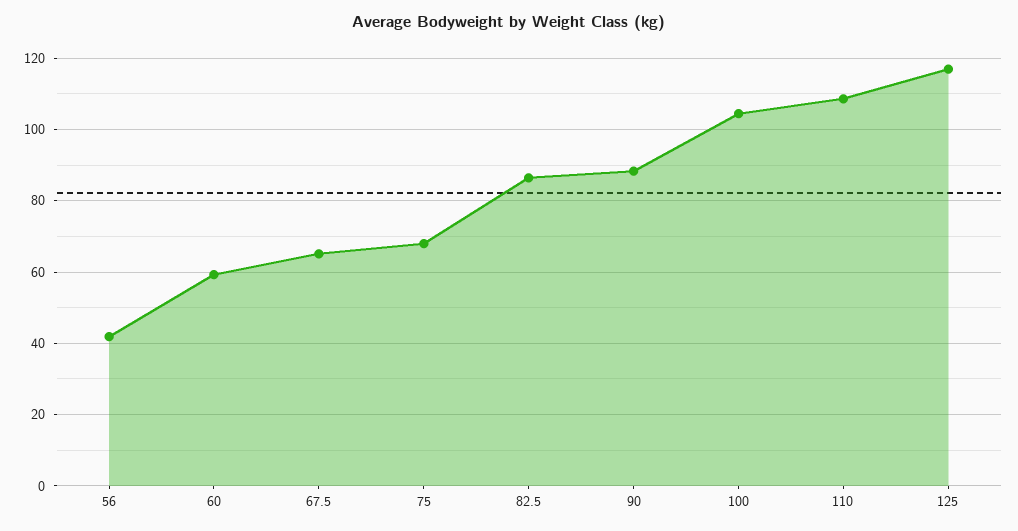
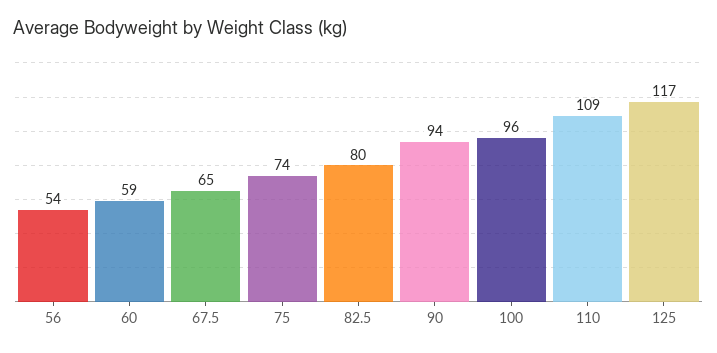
56: 42 -> 54
75: 68 -> 74
82.5: 86 -> 80
90: 88 -> 94
100: 104 -> 96

